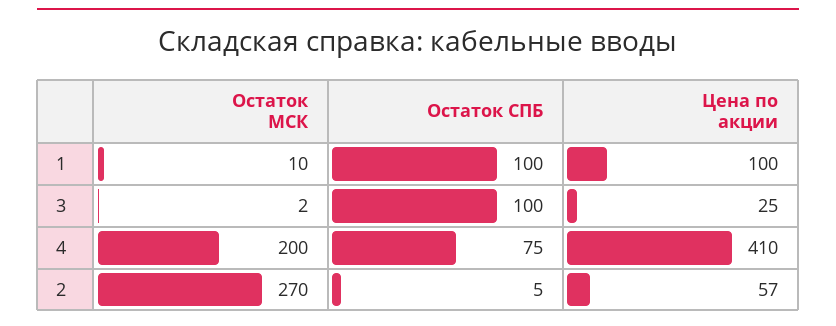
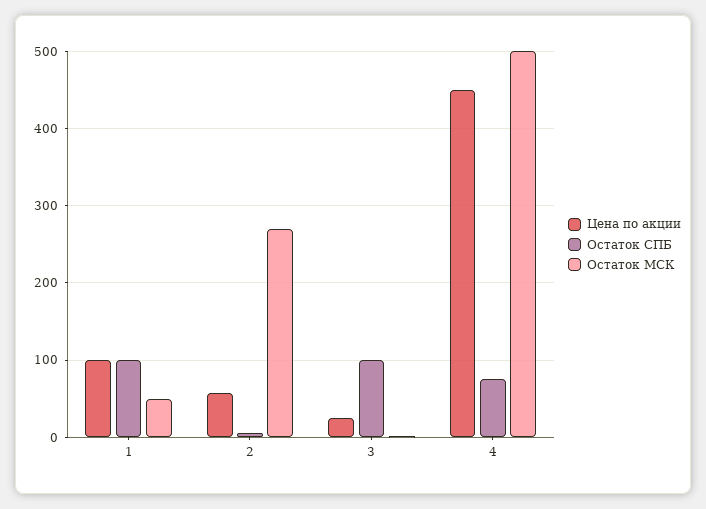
Остаток МСК, 1: 10 -> 50
Остаток МСК, 4: 200 -> 500
Цена по акции, 4: 410 -> 450

